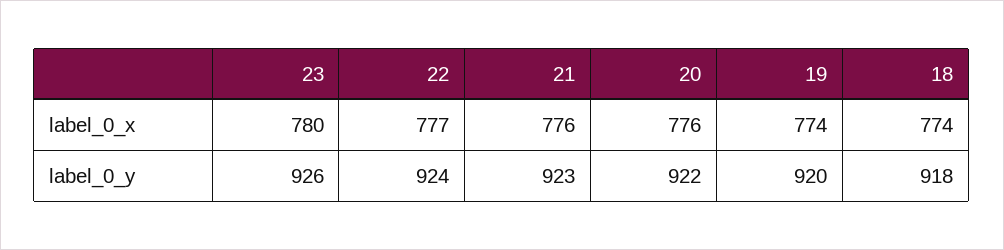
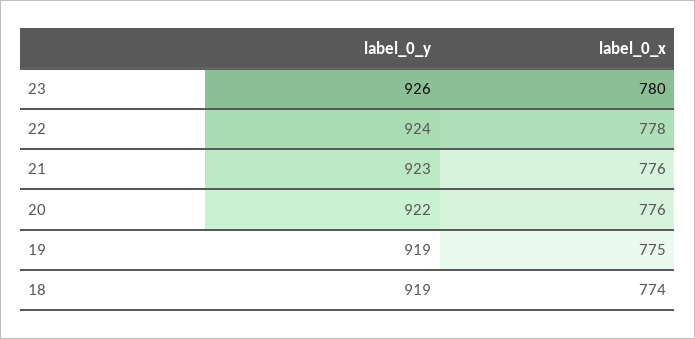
22, label_0_x: 777 -> 778
19, label_0_x: 774 -> 775
19, label_0_y: 920 -> 919
18, label_0_y: 918 -> 919

